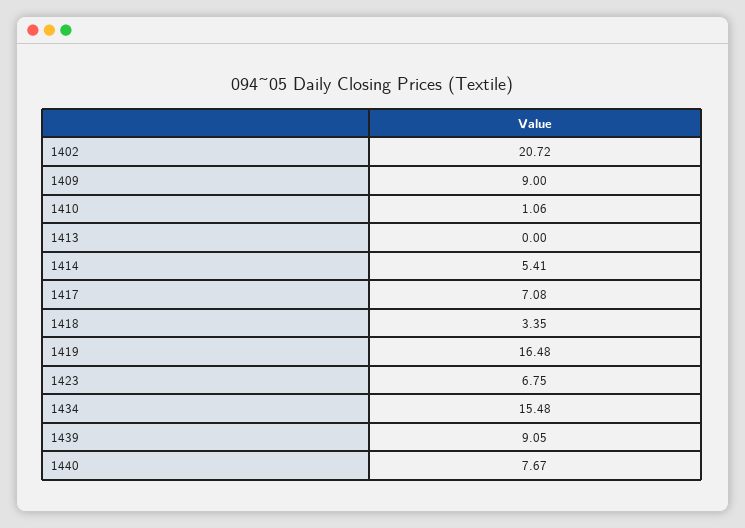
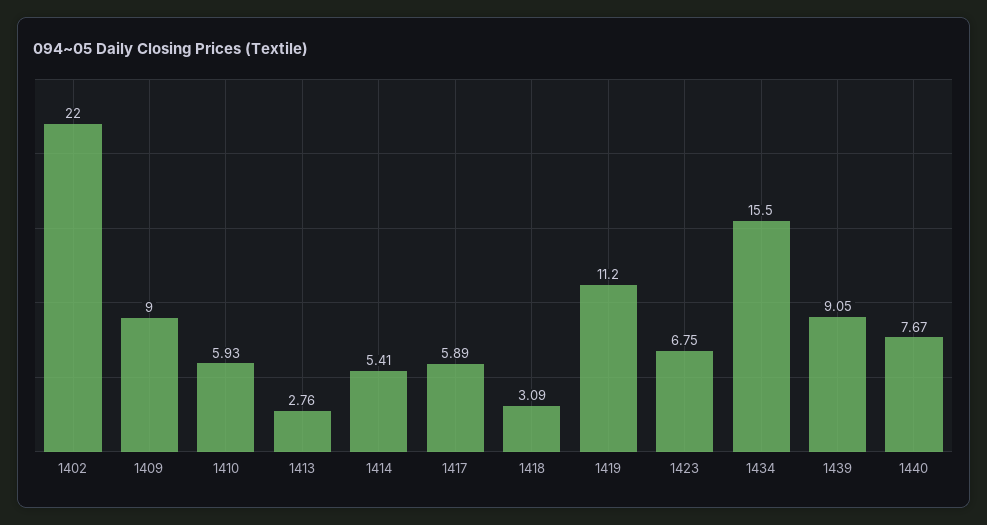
1402: 20.72 -> 22
1410: 1.06 -> 5.93
1413: 0 -> 2.76
1417: 7.08 -> 5.89
1418: 3.35 -> 3.09
1419: 16.48 -> 11.2
1434: 15.48 -> 15.5

